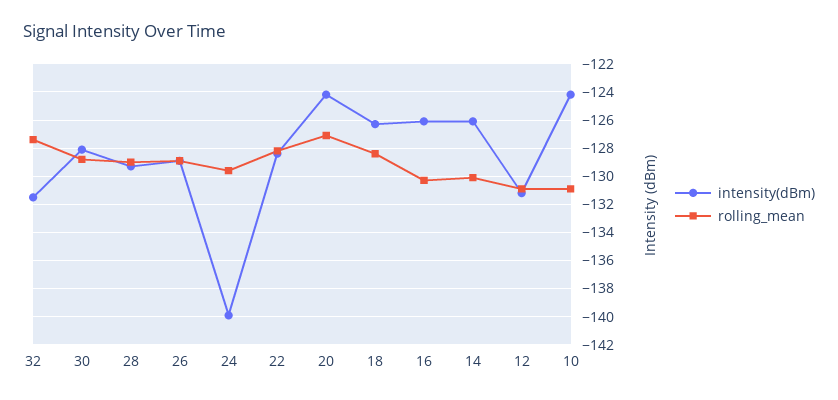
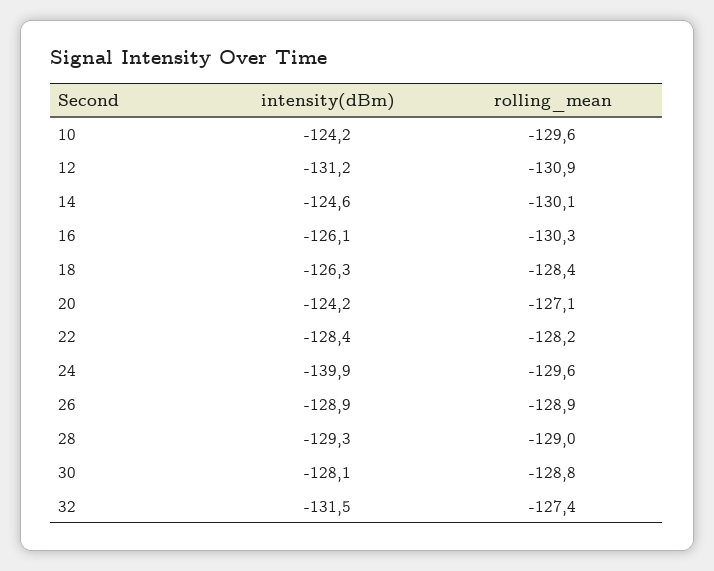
intensity(dBm), 14: -126 -> -124.6
rolling_mean, 10: -131 -> -129.6

